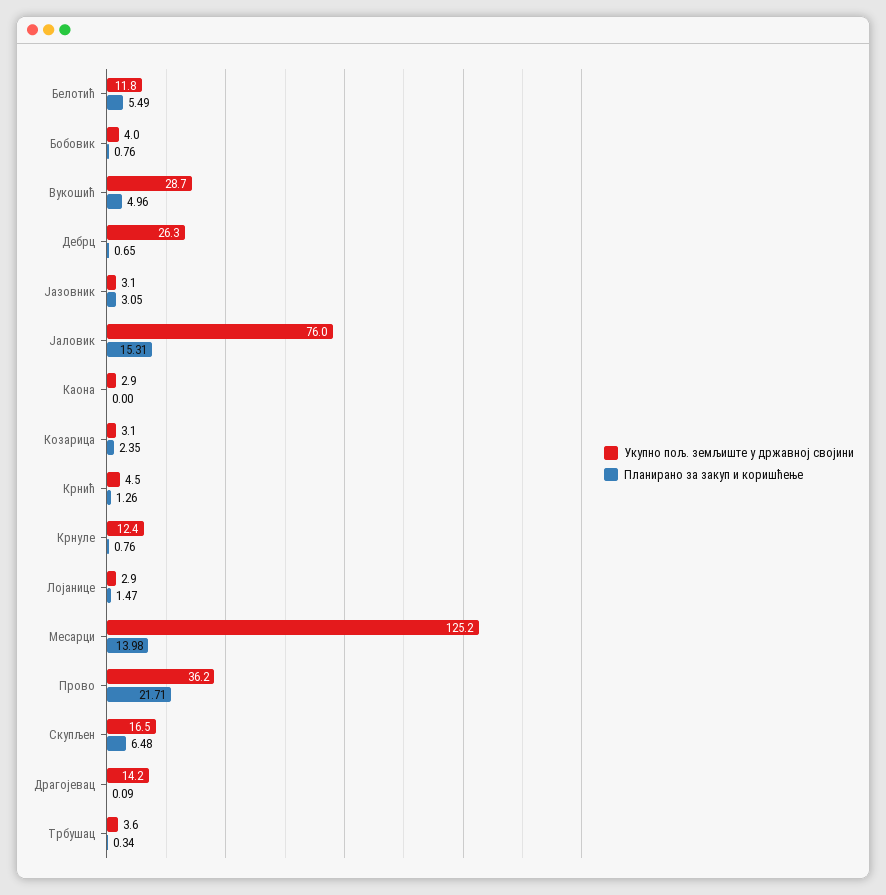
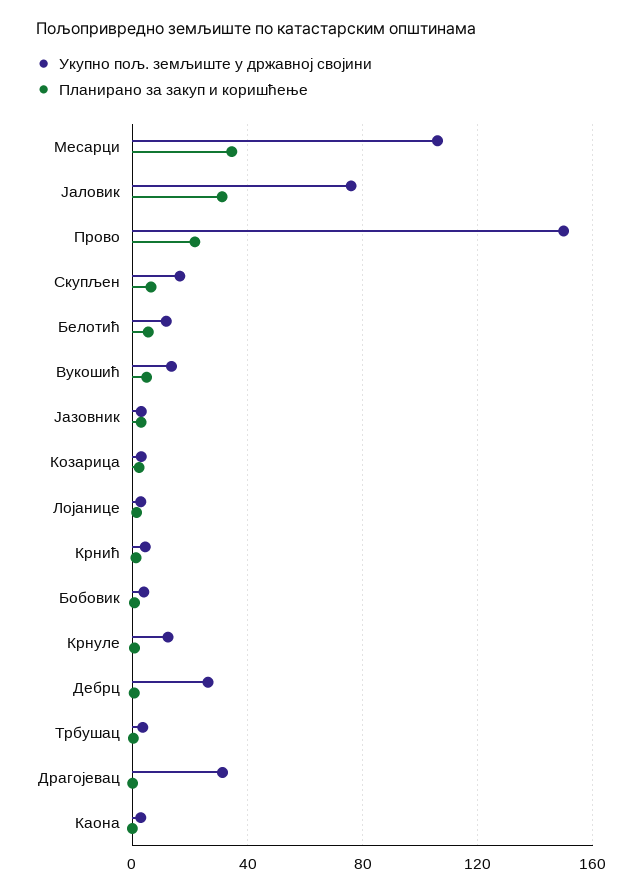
Укупно пољ. земљиште у државној својини, Вукошић: 28.7 -> 15
Планирано за закуп и коришћење, Јаловик: 15.31 -> 30
Укупно пољ. земљиште у државној својини, Месарци: 125.2 -> 105
Планирано за закуп и коришћење, Месарци: 13.98 -> 35
Укупно пољ. земљиште у државној својини, Прово: 36.2 -> 150
Укупно пољ. земљиште у државној својини, Драгојевац: 14.2 -> 30

